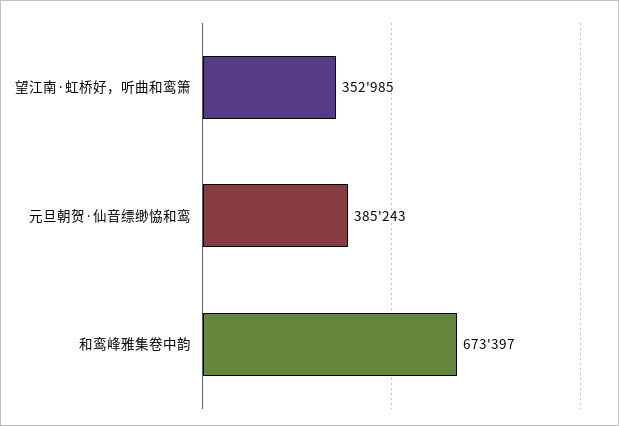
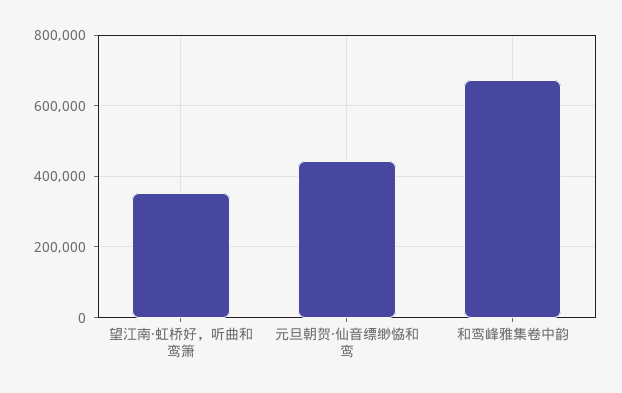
元旦朝贺·仙音缥缈恊和鸾: 385243 -> 440000

